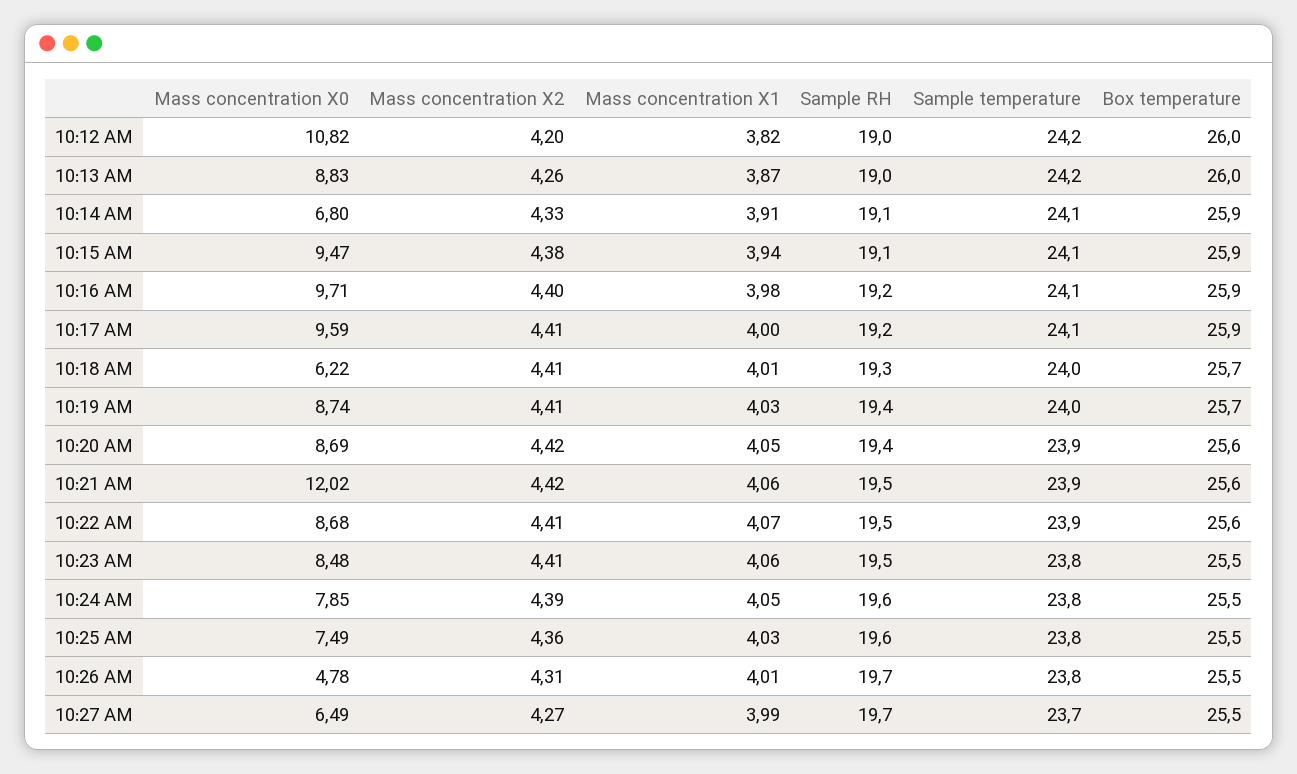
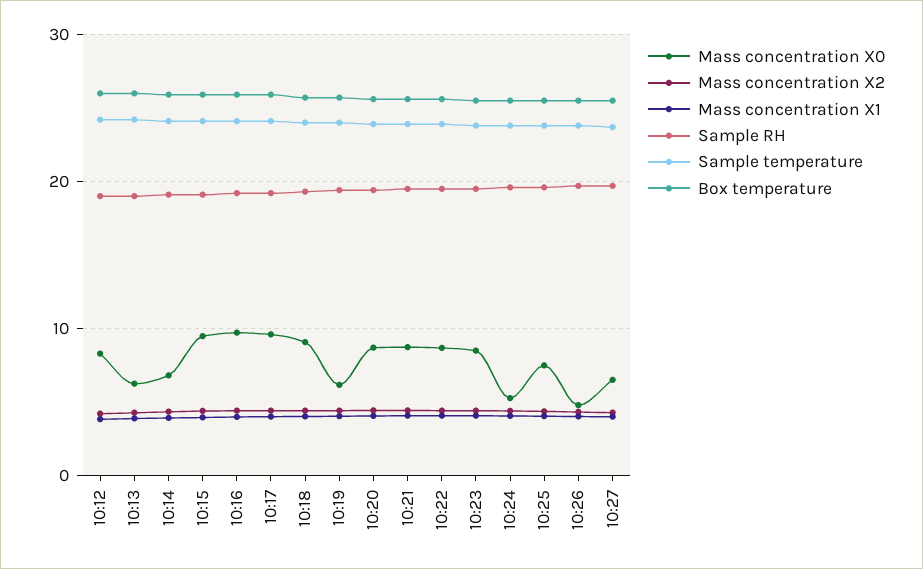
Mass concentration X0, 10:12 AM: 10.82 -> 8
Mass concentration X0, 10:13 AM: 8.83 -> 6
Mass concentration X0, 10:18 AM: 6.22 -> 9
Mass concentration X0, 10:19 AM: 8.74 -> 6
Mass concentration X0, 10:21 AM: 12.02 -> 9
Mass concentration X0, 10:24 AM: 7.85 -> 5

